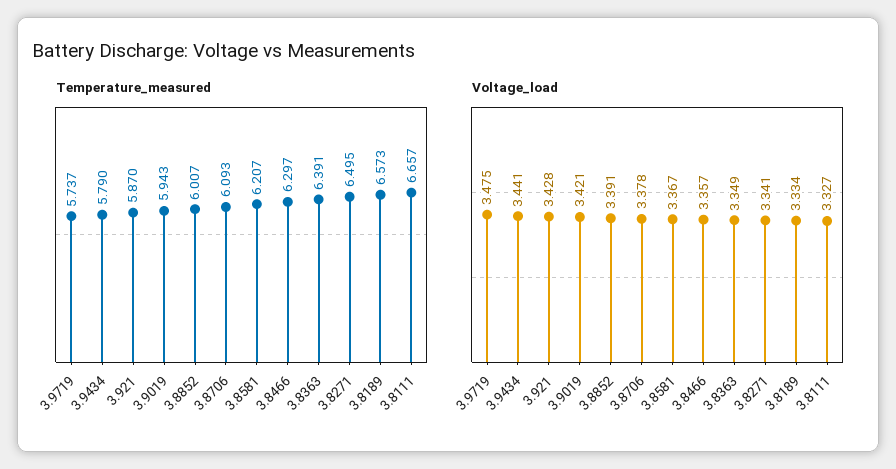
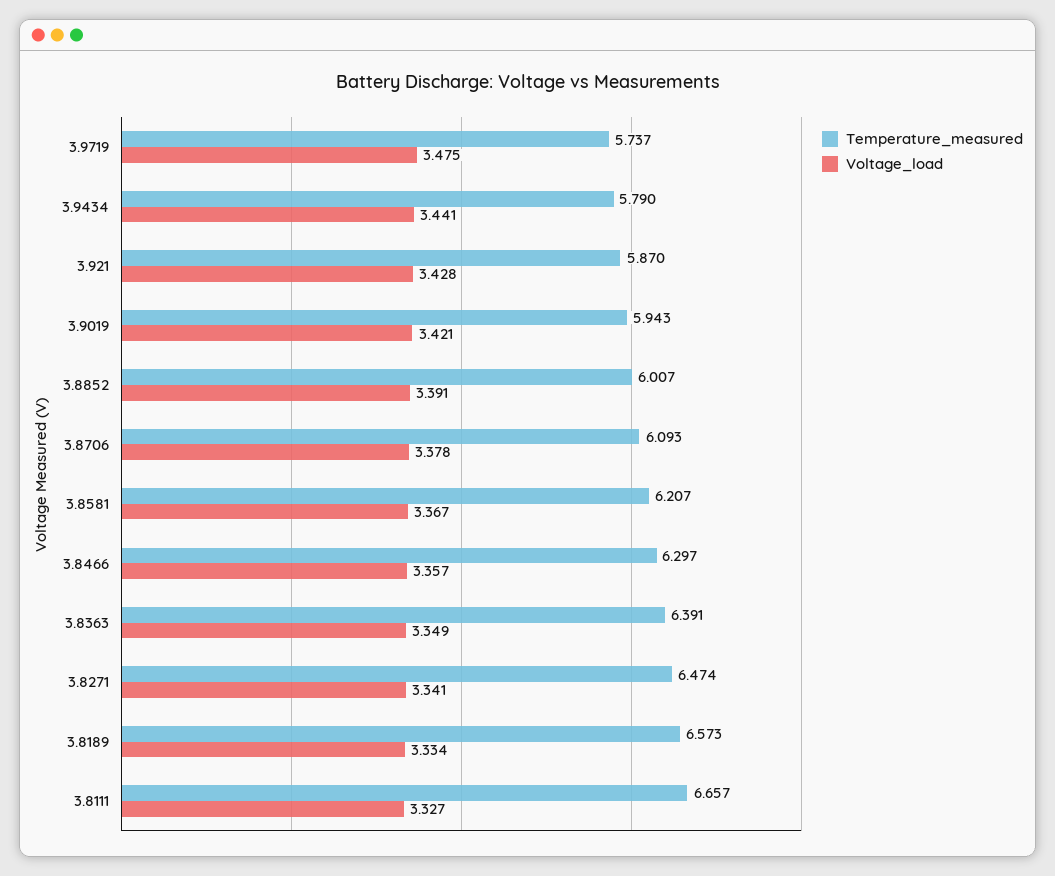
Temperature_measured, 3.8271: 6.495 -> 6.474

